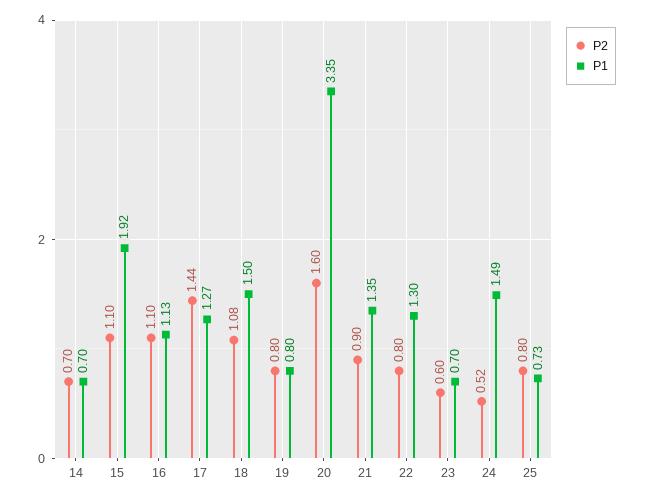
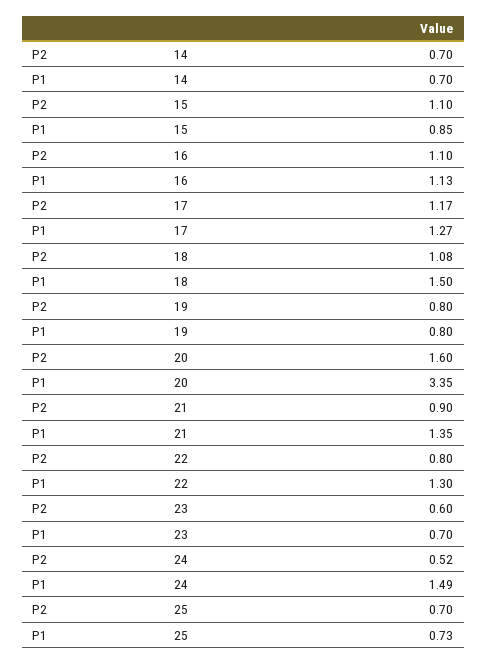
P1, 15: 1.92 -> 0.85
P2, 17: 1.44 -> 1.17
P2, 25: 0.8 -> 0.7

